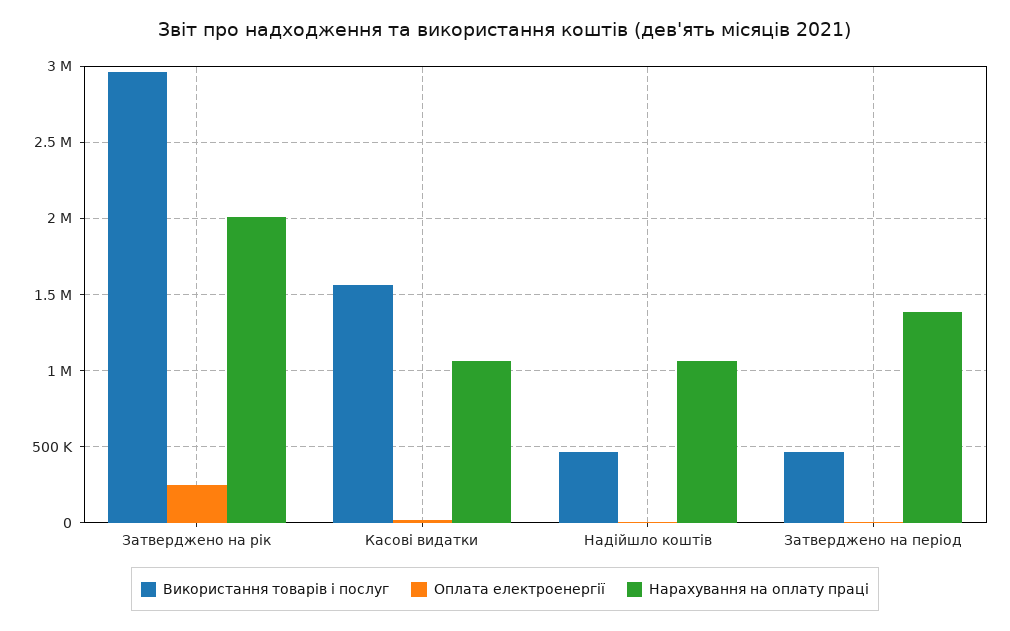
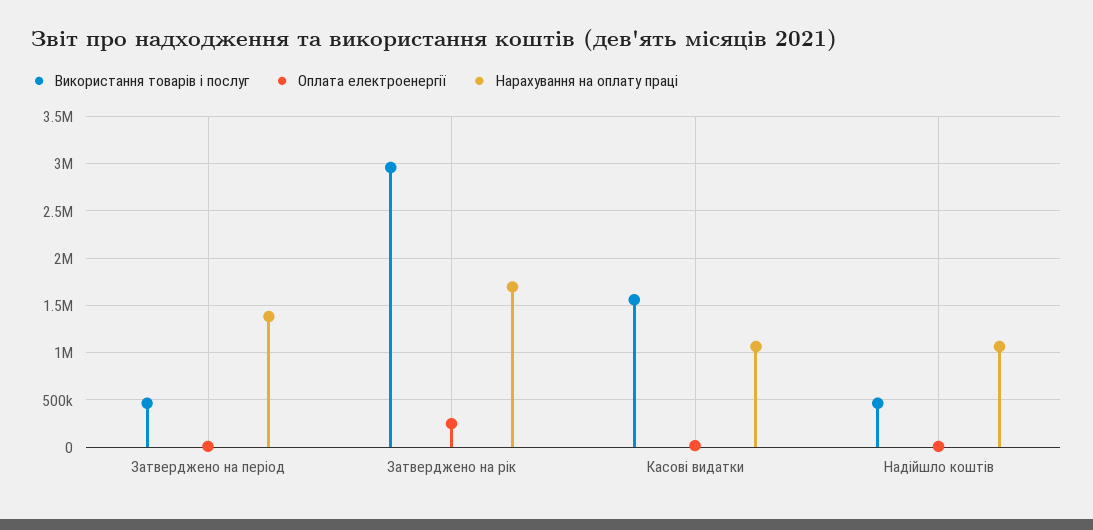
Нарахування на оплату праці, Затверджено на рік: 2000000 -> 1700000

